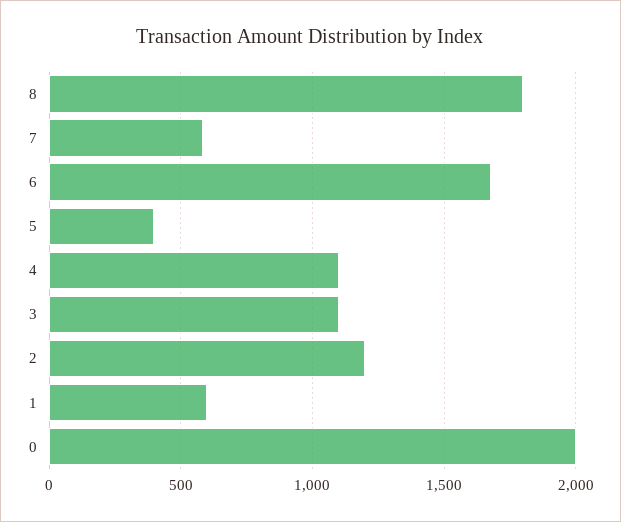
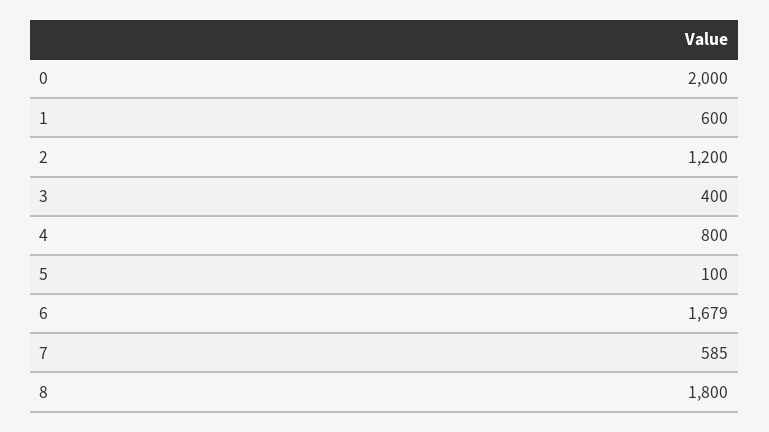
5: 400 -> 100
4: 1100 -> 800
3: 1100 -> 400

